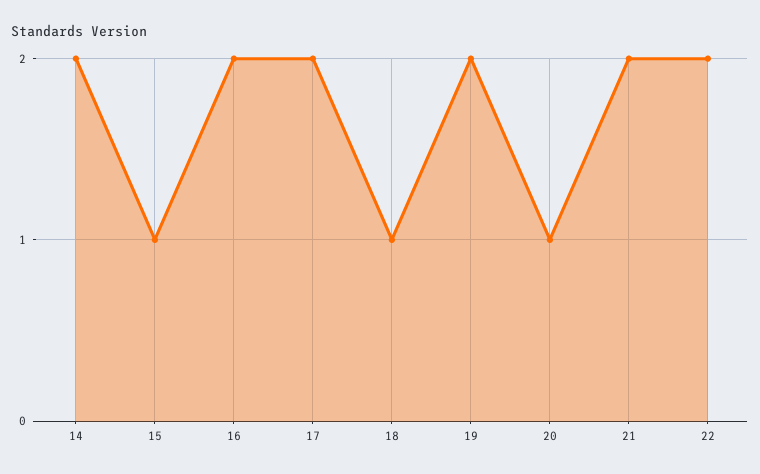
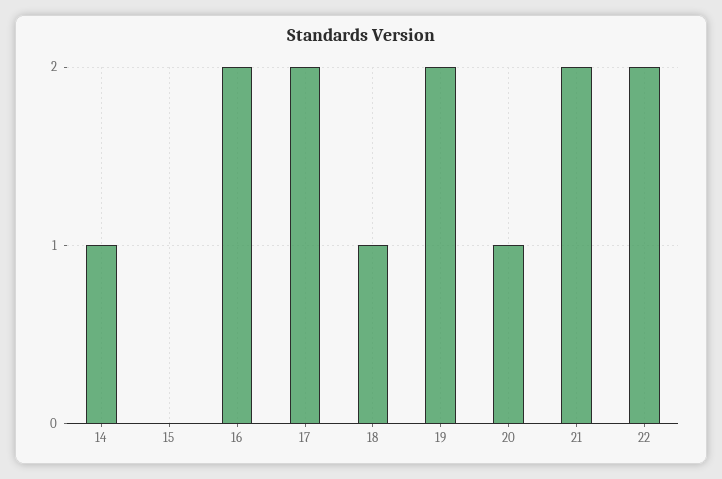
14: 2 -> 1
15: 1 -> 0

